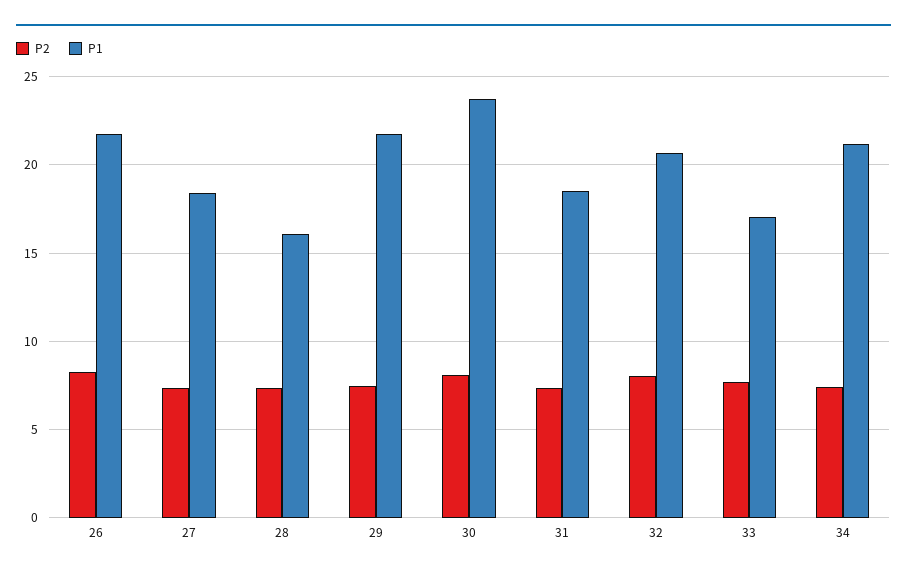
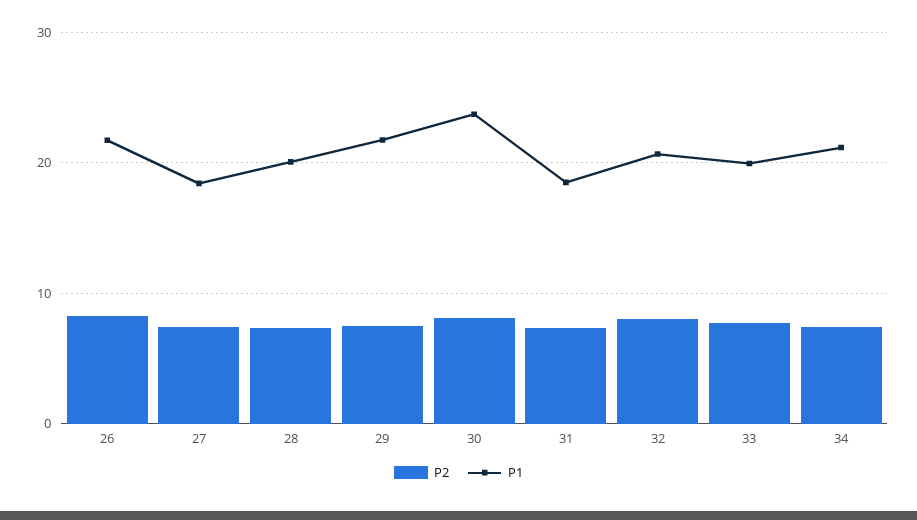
P1, 28: 16 -> 20
P1, 33: 17 -> 20

